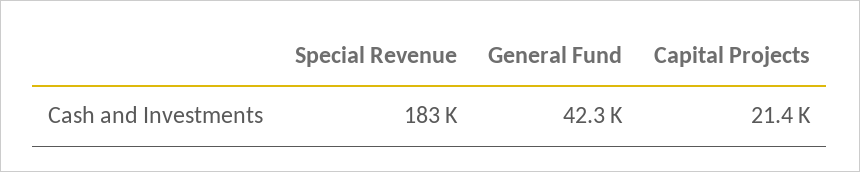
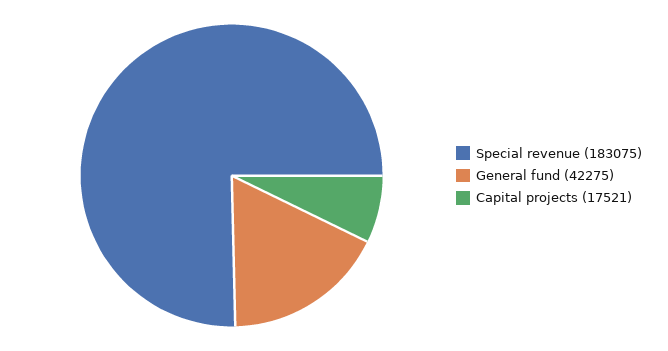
Capital Projects: 21400 -> 17521

